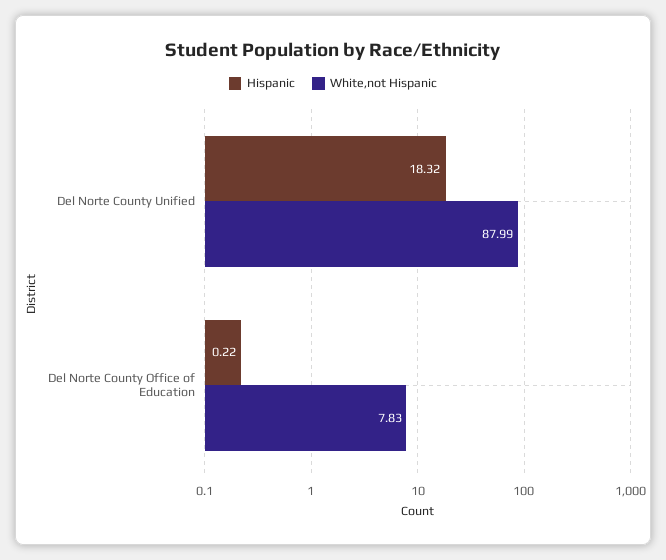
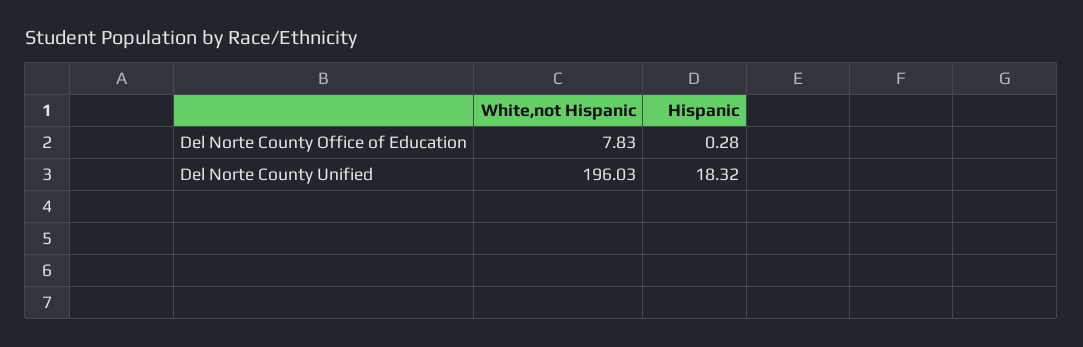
White,not Hispanic, Del Norte County Unified: 87.99 -> 196.03
Hispanic, Del Norte County Office of Education: 0.22 -> 0.28

